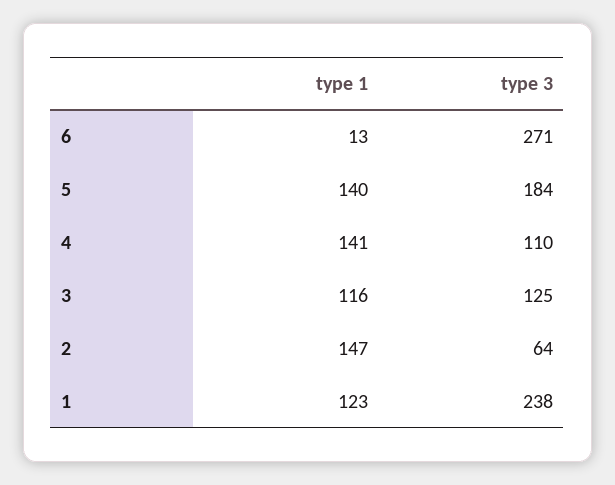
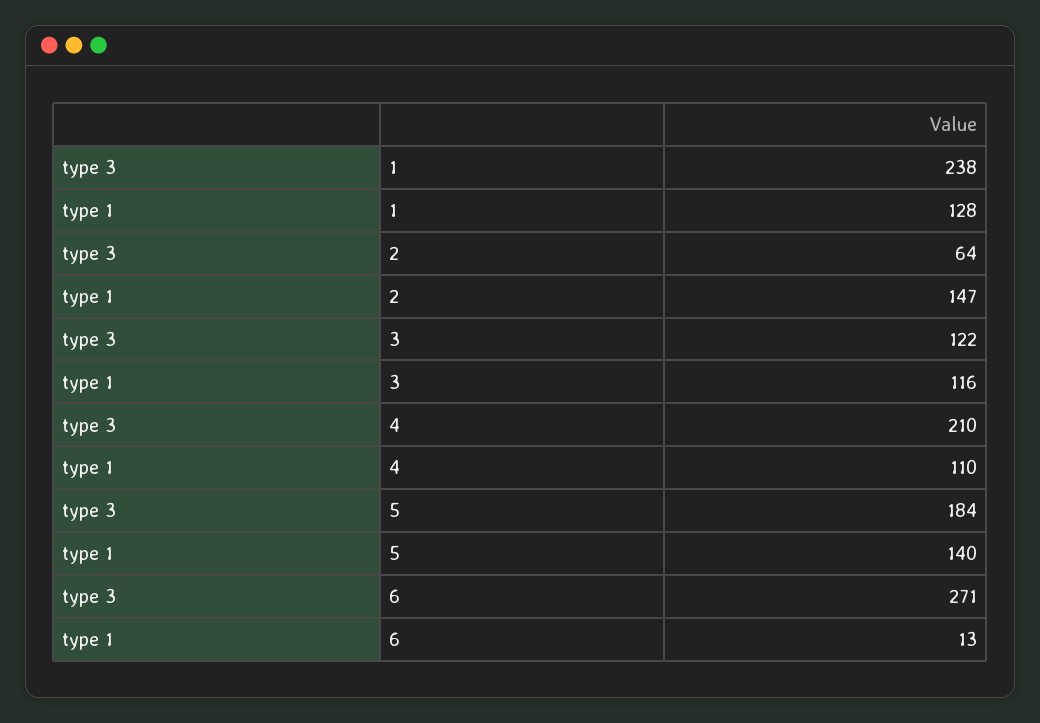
type 1, 4: 141 -> 110
type 3, 4: 110 -> 210
type 3, 3: 125 -> 122
type 1, 1: 123 -> 128

